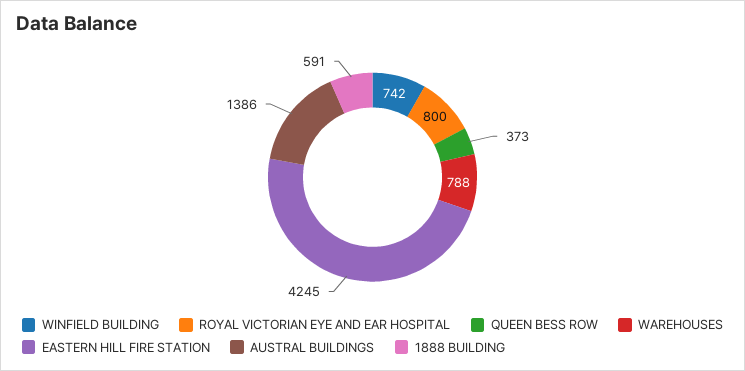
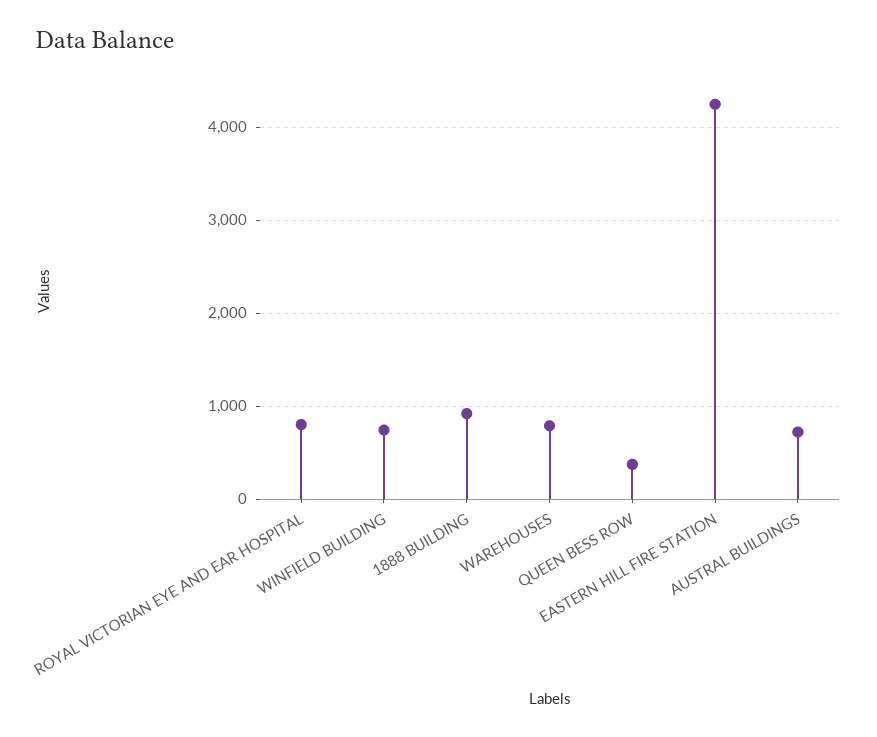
AUSTRAL BUILDINGS: 1386 -> 700
1888 BUILDING: 591 -> 900

